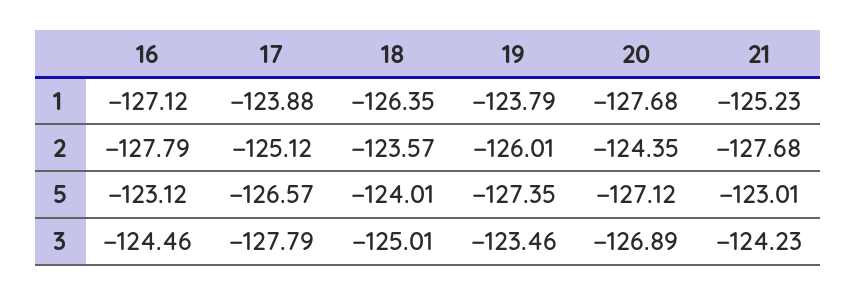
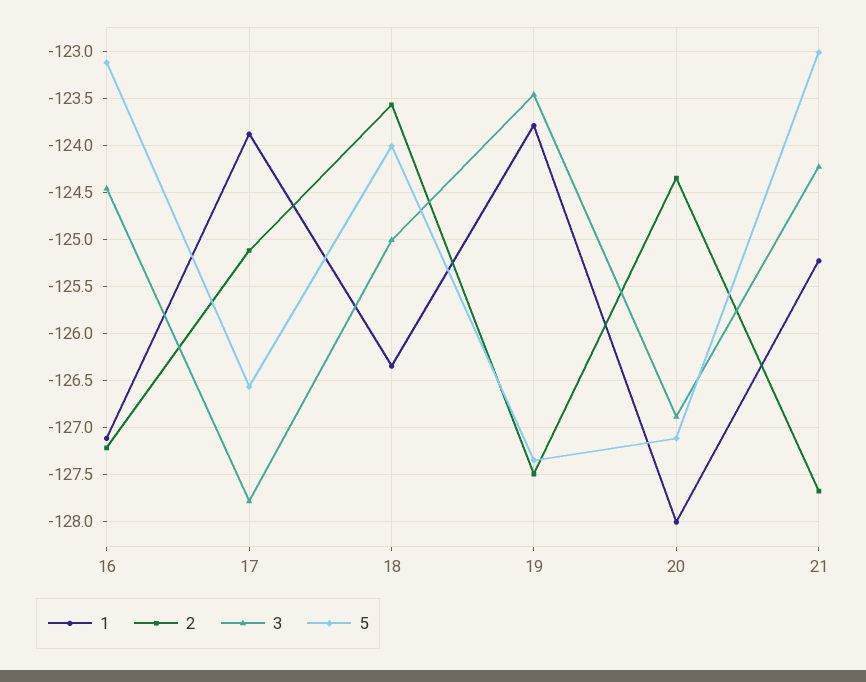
1, 20: -127.68 -> -128
2, 16: -127.79 -> -127.2
2, 19: -126.01 -> -127.5

